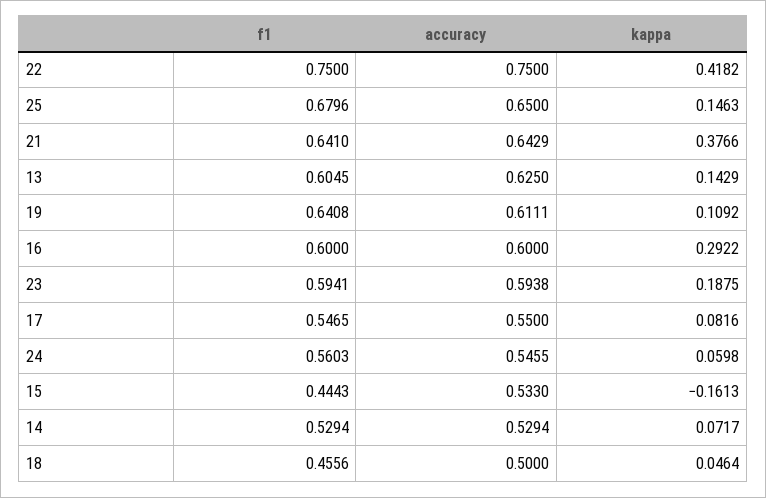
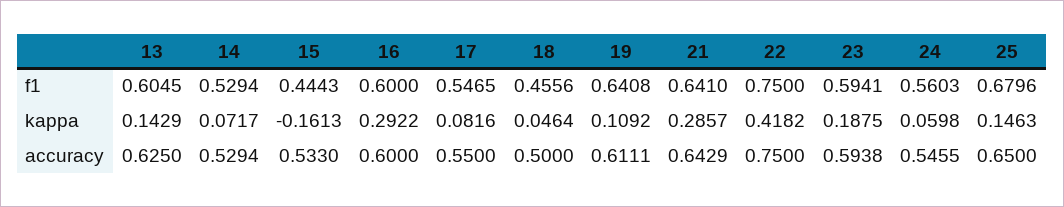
kappa, 21: 0.3766 -> 0.2857

